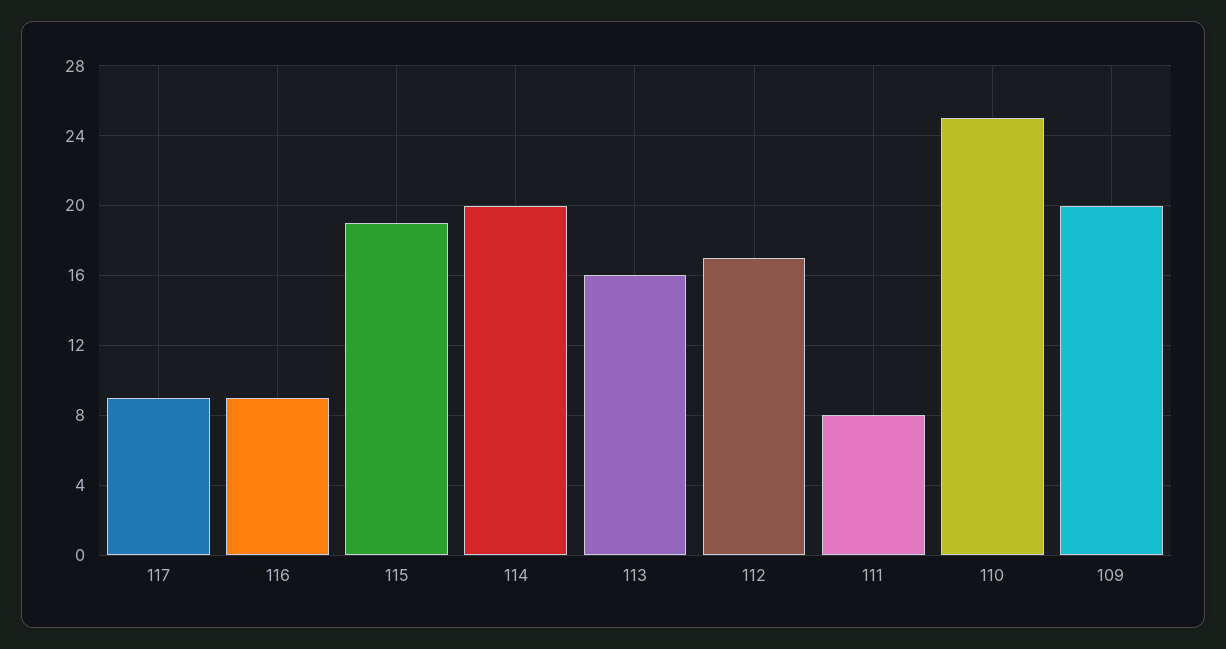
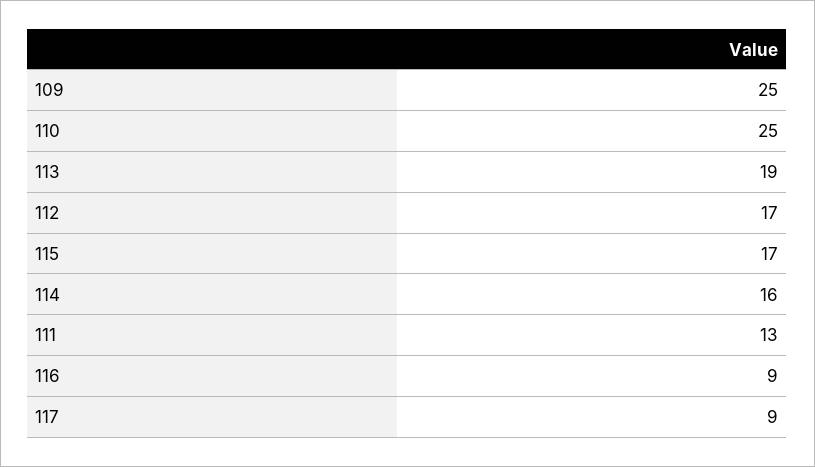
115: 19 -> 17
114: 20 -> 16
113: 16 -> 19
111: 8 -> 13
109: 20 -> 25

